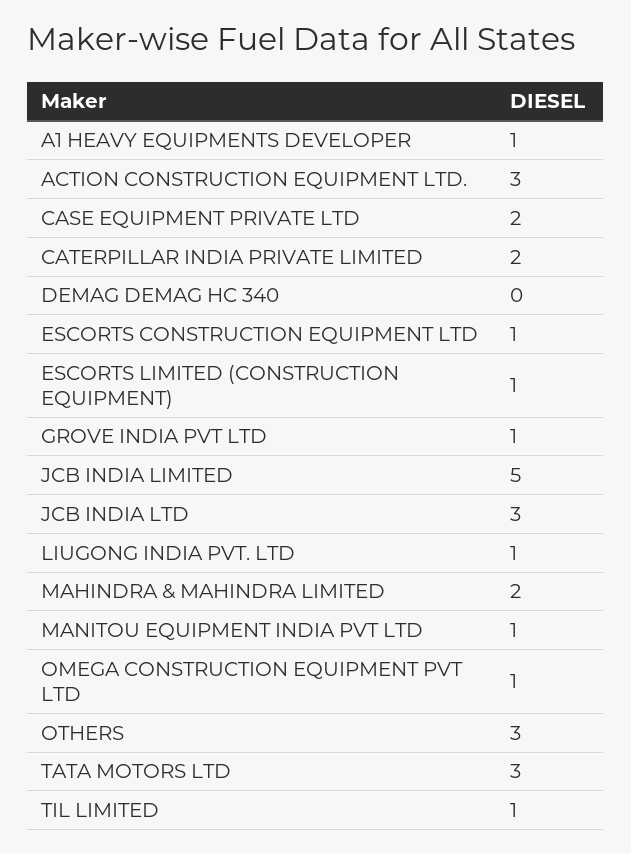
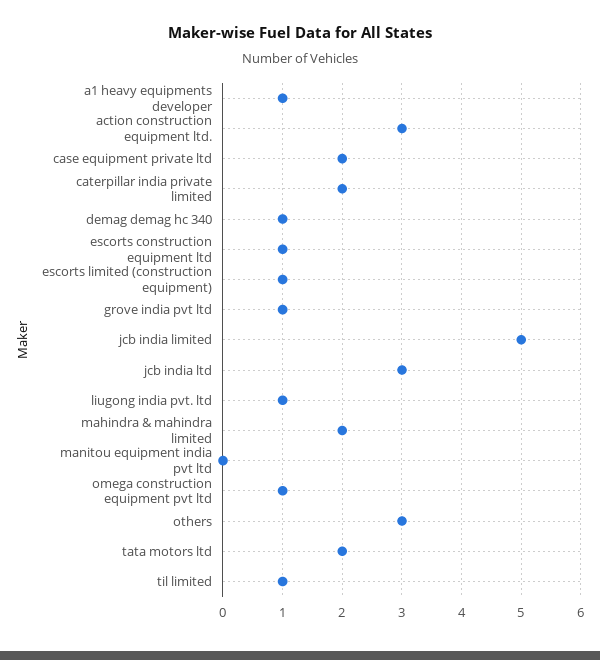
DEMAG DEMAG HC 340: 0 -> 1
MANITOU EQUIPMENT INDIA PVT LTD: 1 -> 0
TATA MOTORS LTD: 3 -> 2

